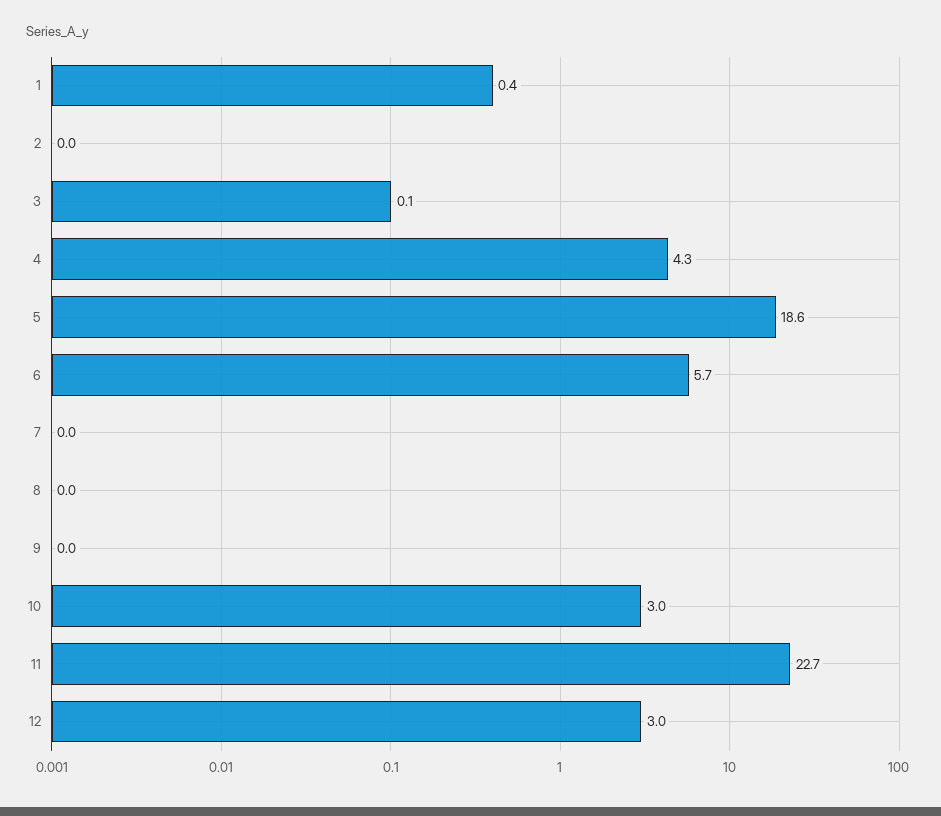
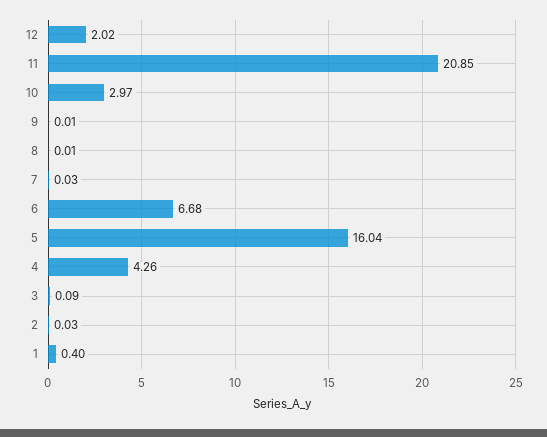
5: 18.6 -> 16.04
6: 5.7 -> 6.68
11: 22.7 -> 20.85
12: 3 -> 2.02

